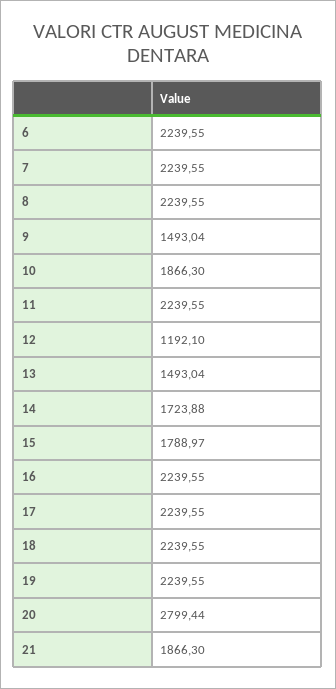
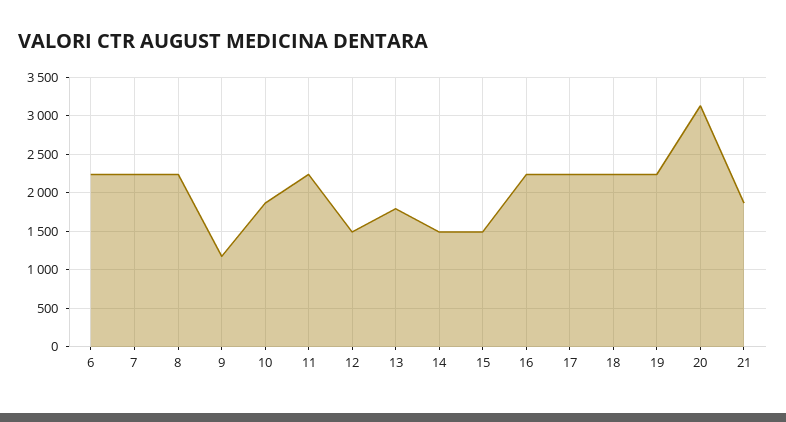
9: 1493.04 -> 1200
12: 1192.1 -> 1500
13: 1493.04 -> 1800
14: 1723.88 -> 1500
15: 1788.97 -> 1500
20: 2799.44 -> 3100

